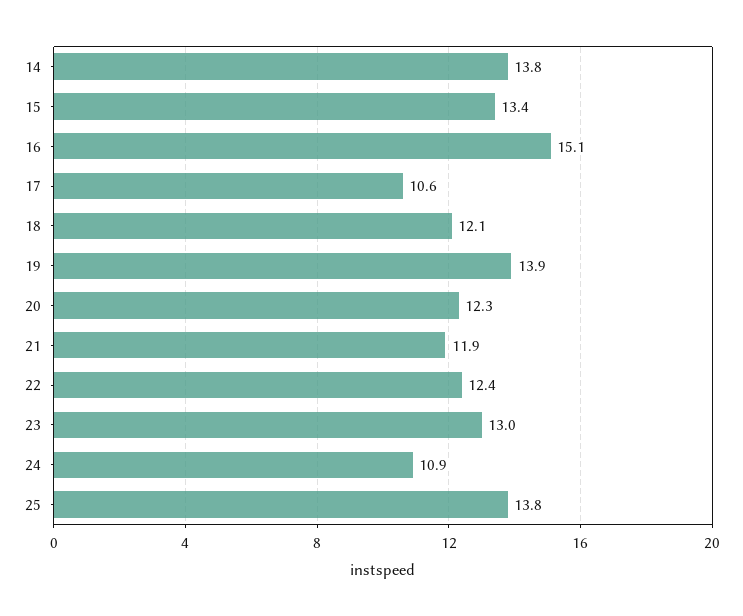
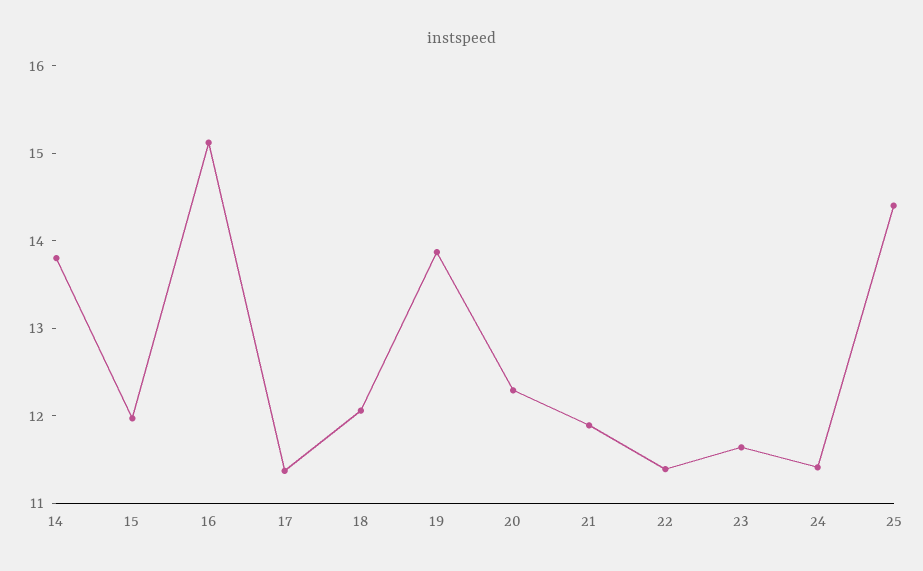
15: 13.4 -> 12
17: 10.6 -> 11.4
22: 12.4 -> 11.4
23: 13 -> 11.6
24: 10.9 -> 11.4
25: 13.8 -> 14.4

